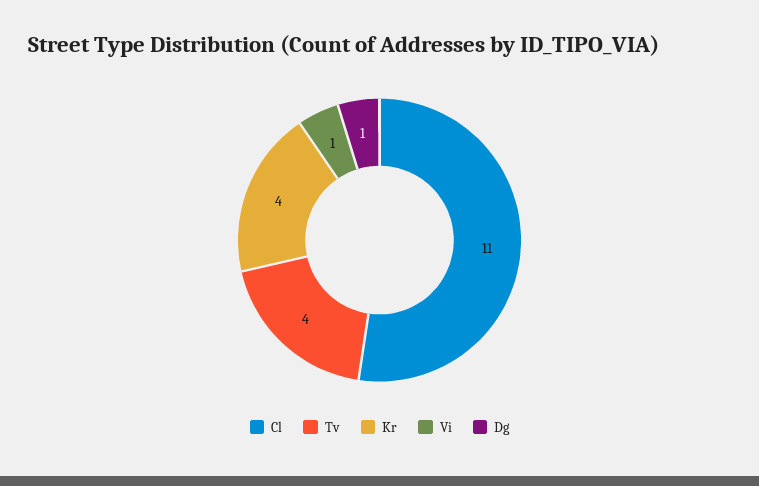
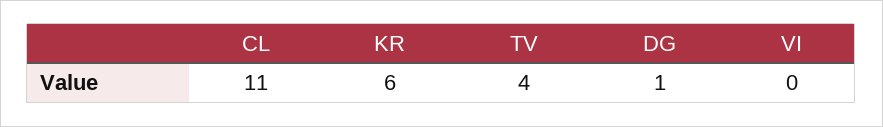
Kr: 4 -> 6
Vi: 1 -> 0

